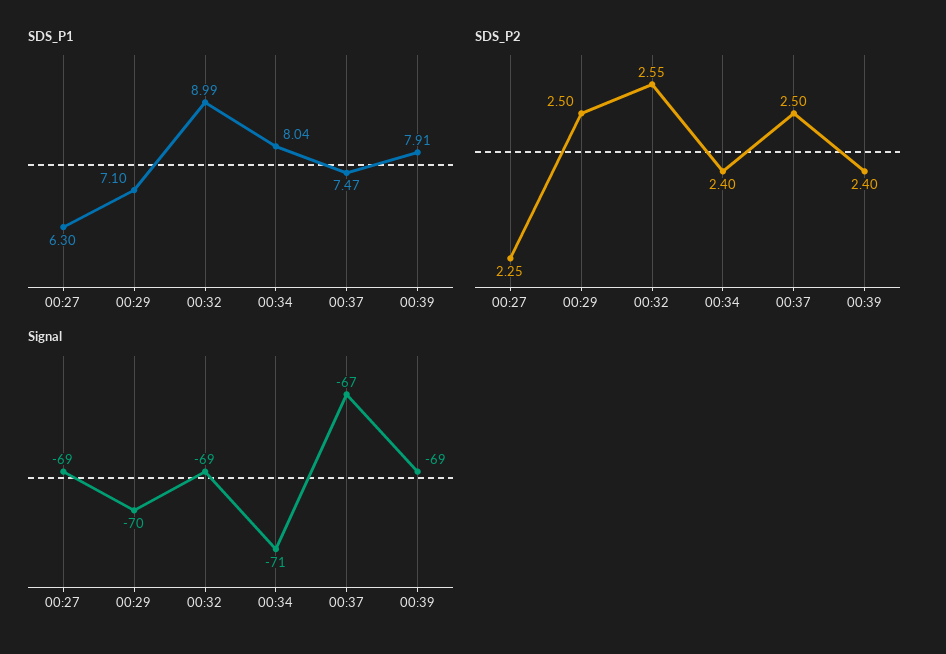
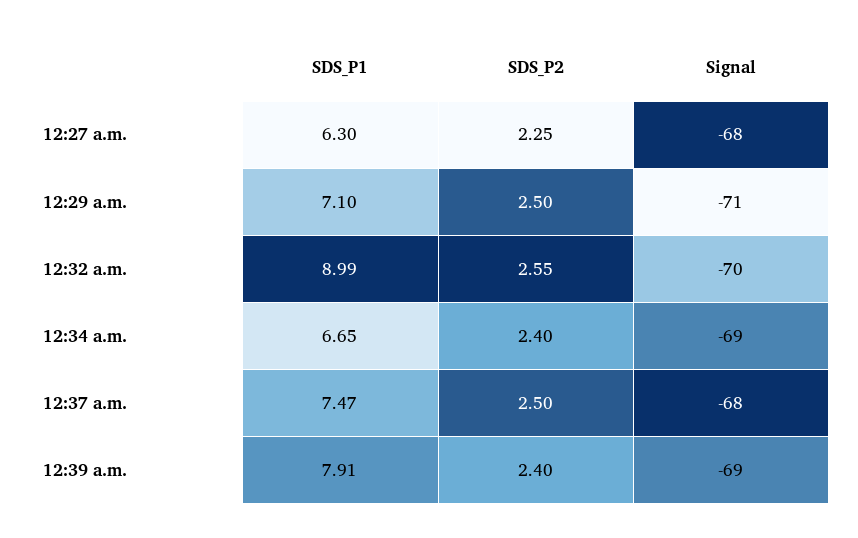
SDS_P1, 00:34: 8.04 -> 6.65
Signal, 00:27: -69 -> -68
Signal, 00:29: -70 -> -71
Signal, 00:32: -69 -> -70
Signal, 00:34: -71 -> -69
Signal, 00:37: -67 -> -68

